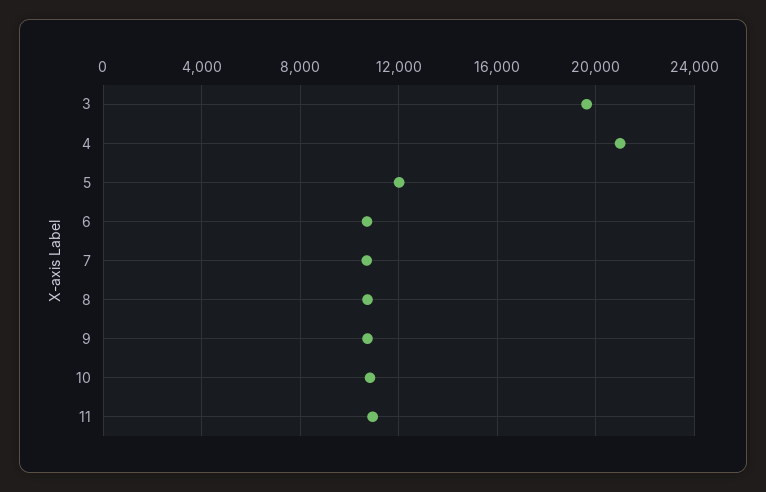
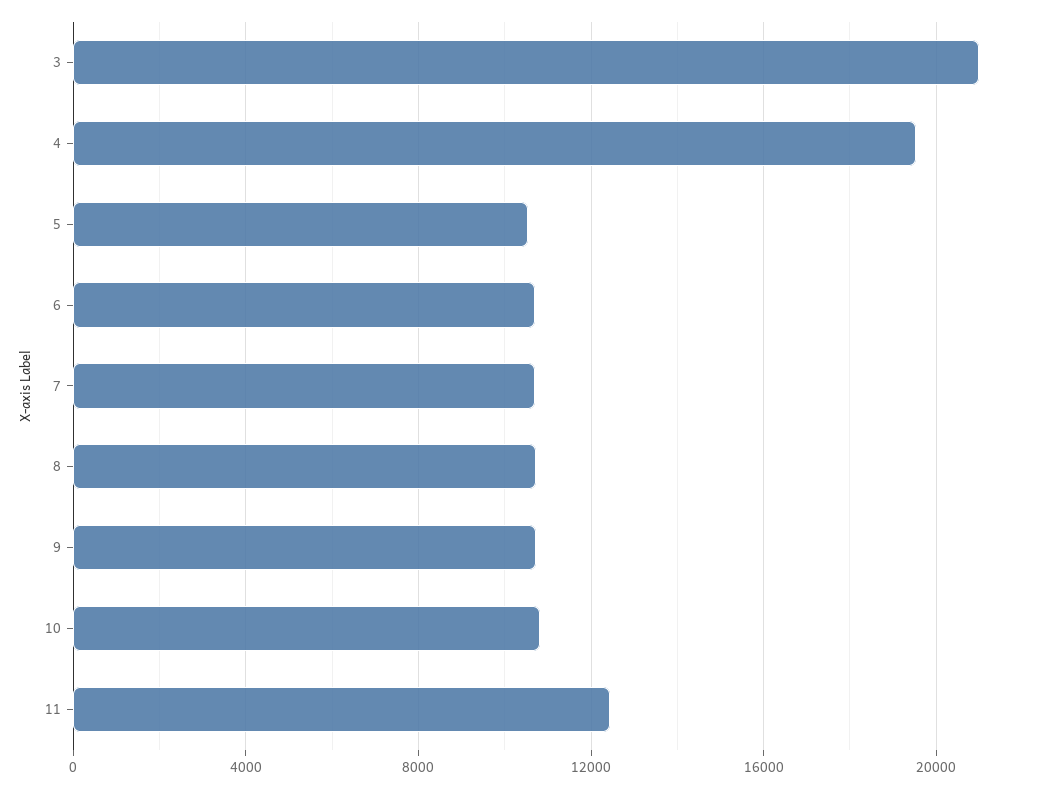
3: 19500 -> 21000
4: 21000 -> 19500
5: 12000 -> 10500
11: 11000 -> 12500

